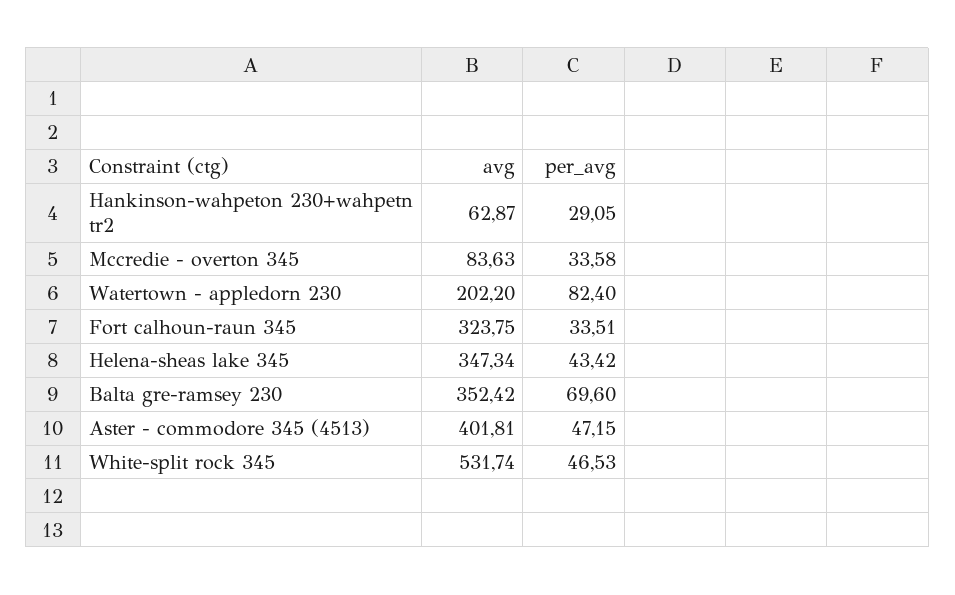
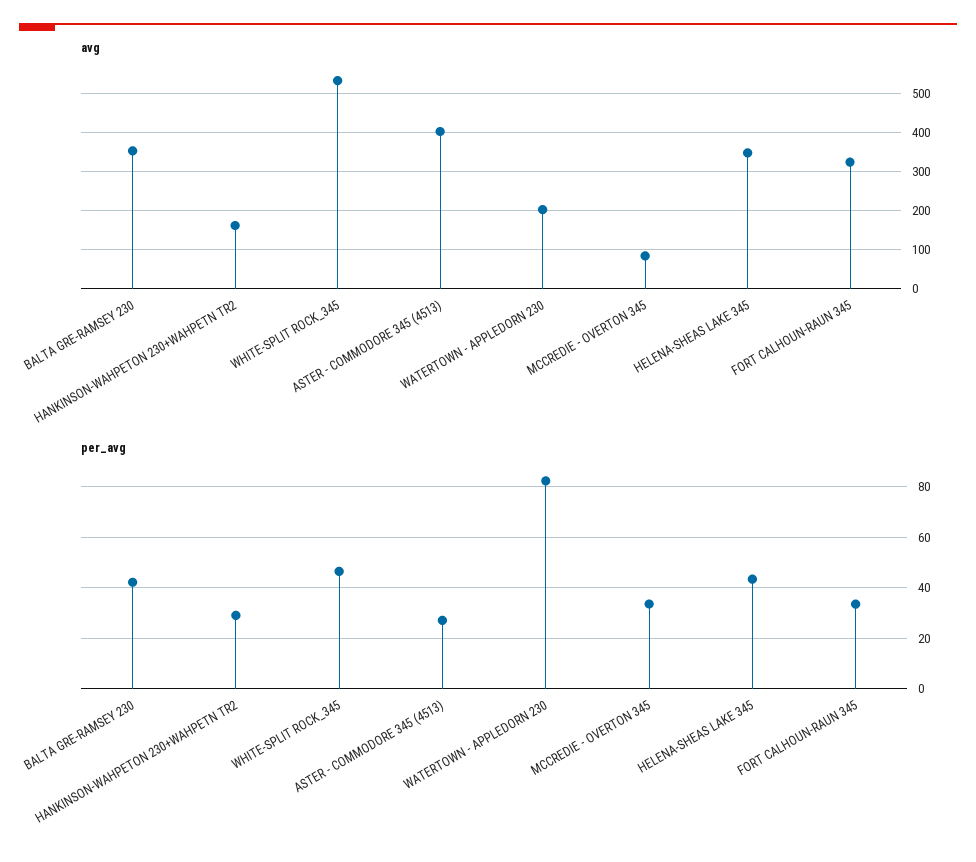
avg, Hankinson-wahpeton 230+wahpetn tr2: 62.87 -> 160
per_avg, Balta gre-ramsey 230: 69.6 -> 42.5
per_avg, Aster - commodore 345 (4513): 47.15 -> 27.5

